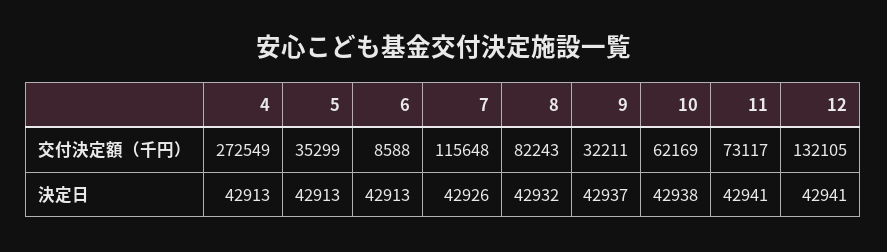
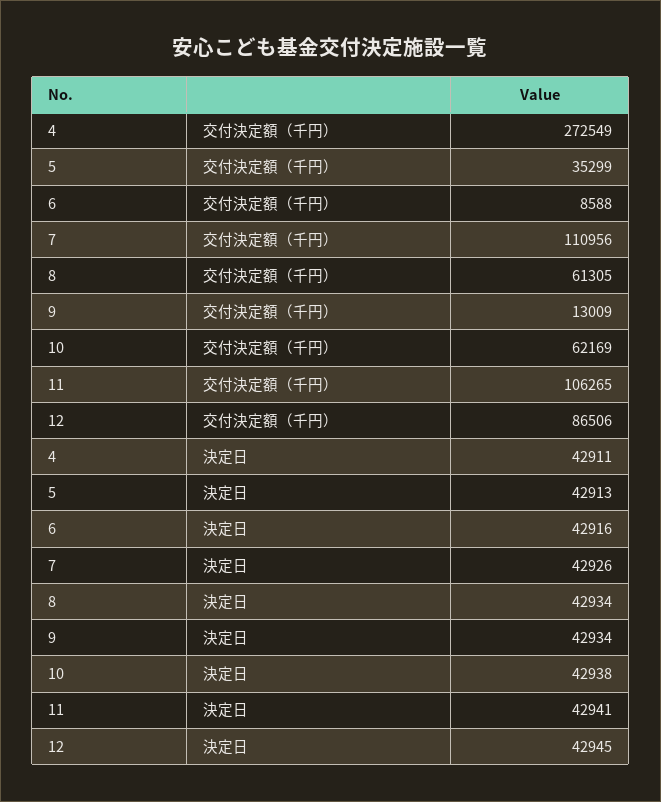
7, 交付決定額（千円）: 115648 -> 110956
8, 交付決定額（千円）: 82243 -> 61305
9, 交付決定額（千円）: 32211 -> 13009
11, 交付決定額（千円）: 73117 -> 106265
12, 交付決定額（千円）: 132105 -> 86506
4, 決定日: 42913 -> 42911
6, 決定日: 42913 -> 42916
8, 決定日: 42932 -> 42934
9, 決定日: 42937 -> 42934
12, 決定日: 42941 -> 42945

